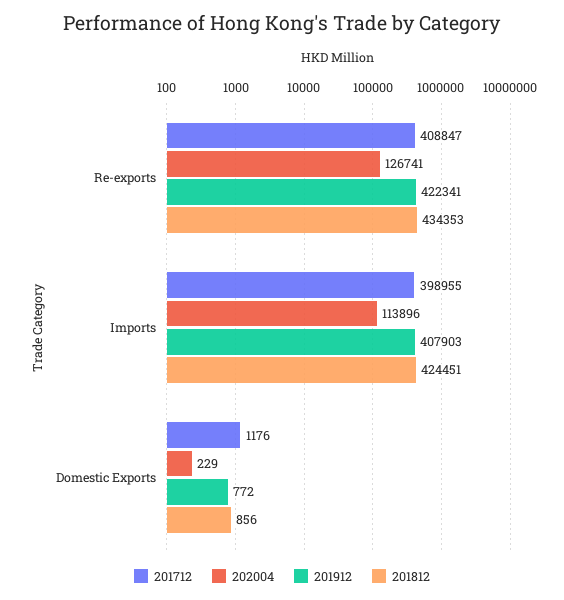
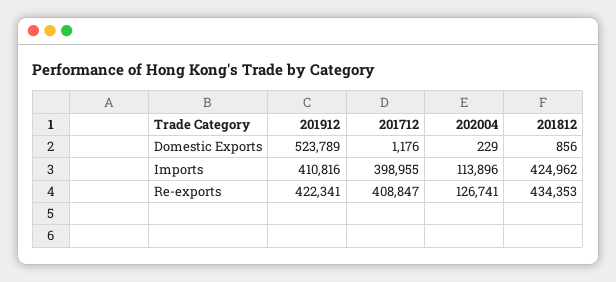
201912, Imports: 407903 -> 410816
201812, Imports: 424451 -> 424962
201912, Domestic Exports: 772 -> 523789

